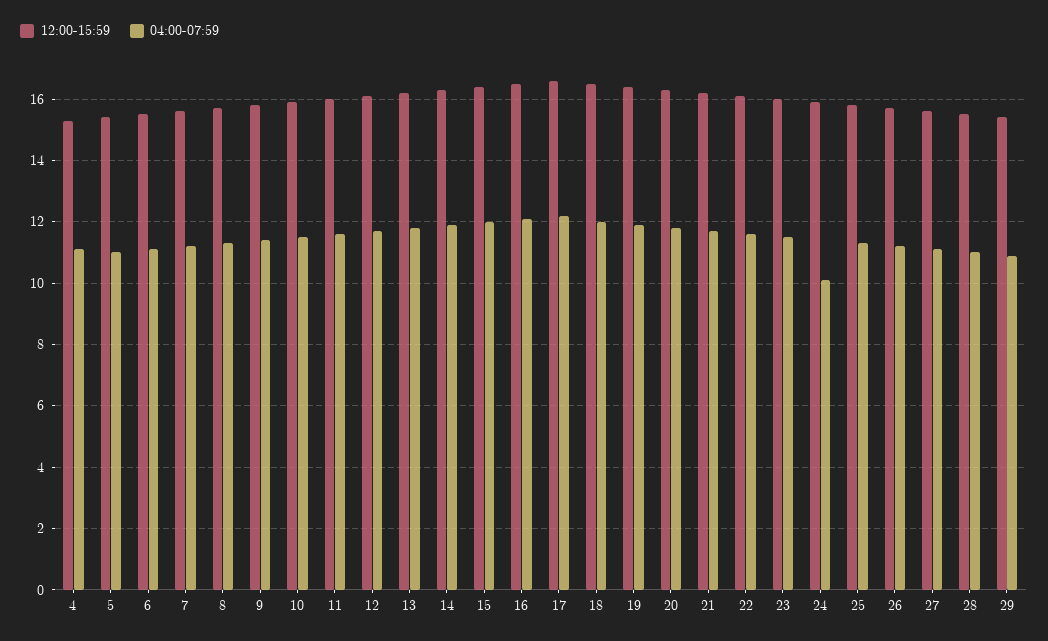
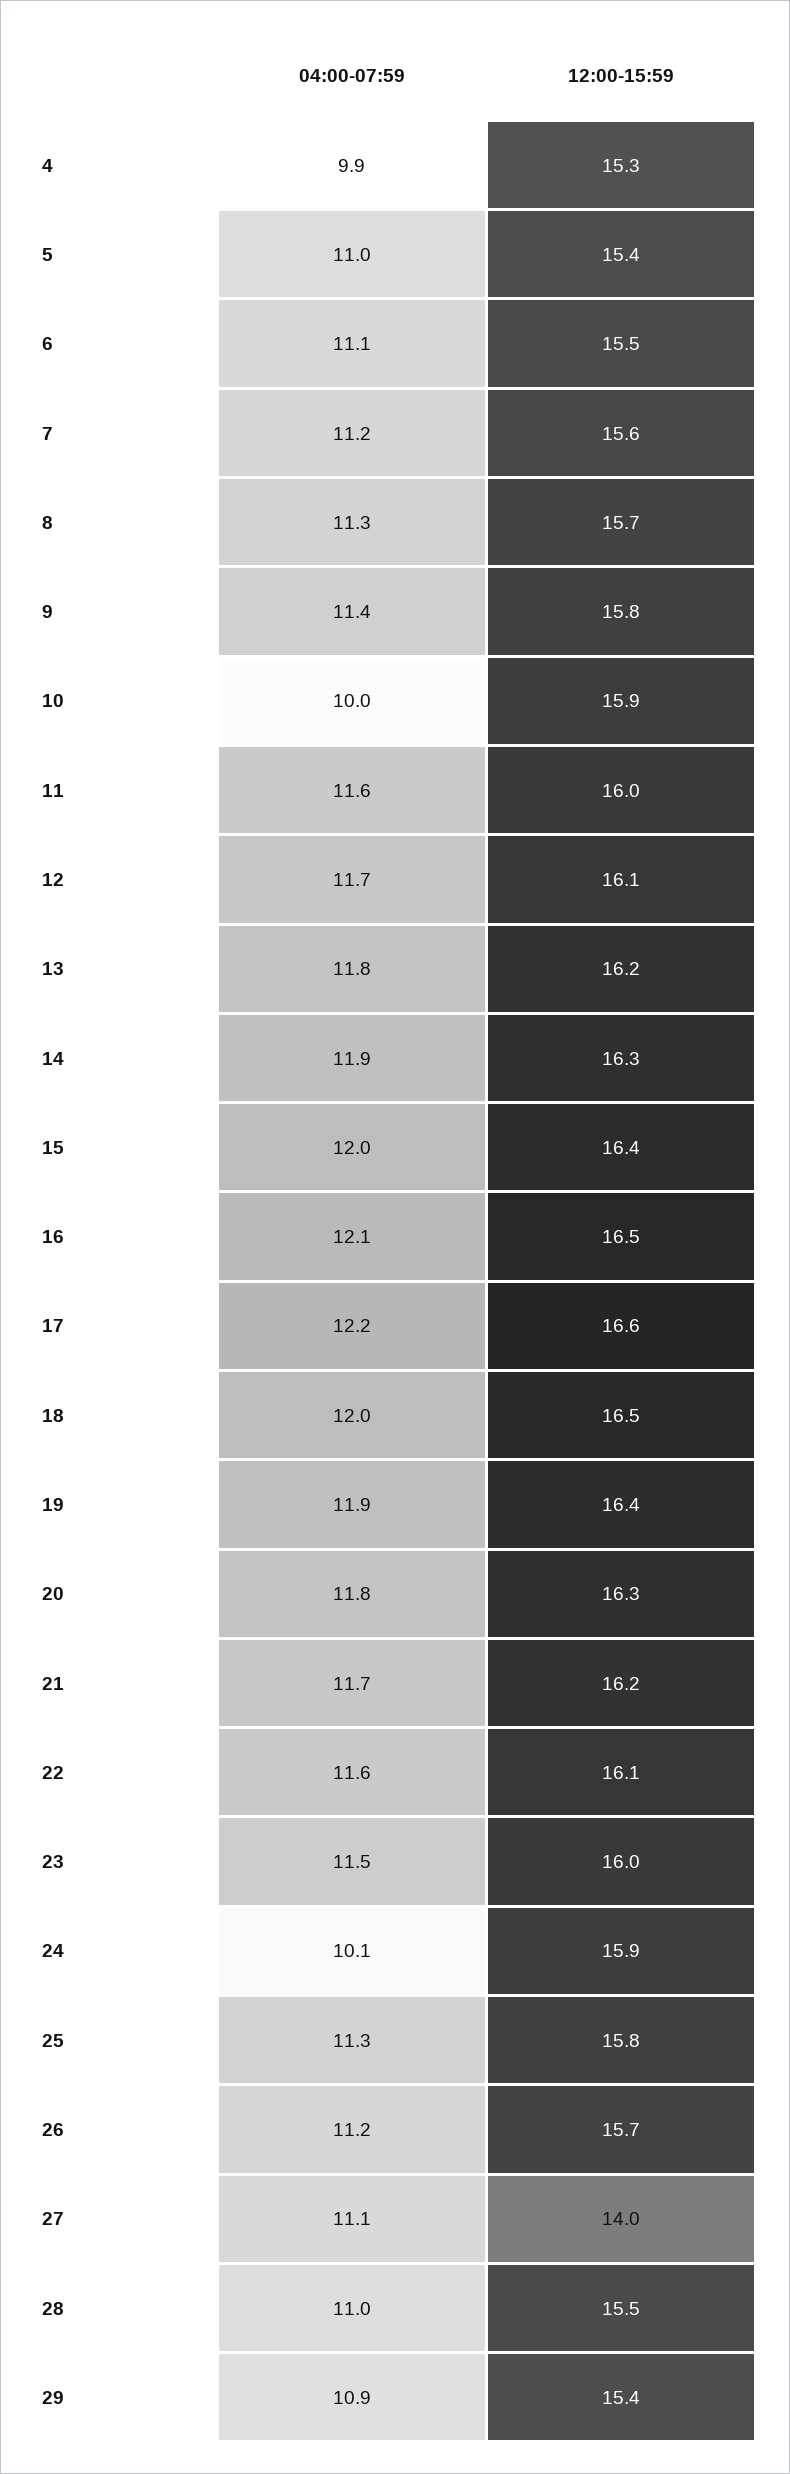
04:00-07:59, 4: 11 -> 9.9
04:00-07:59, 10: 11.5 -> 10
12:00-15:59, 27: 15.5 -> 14

